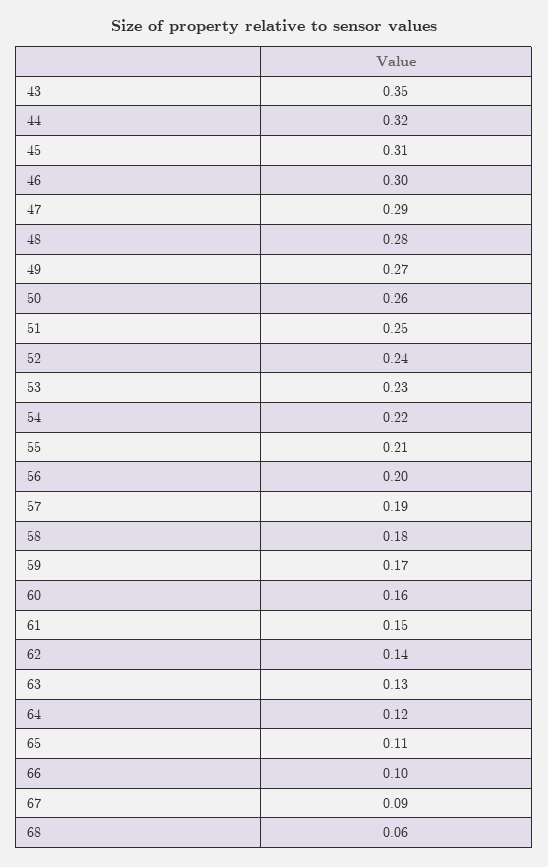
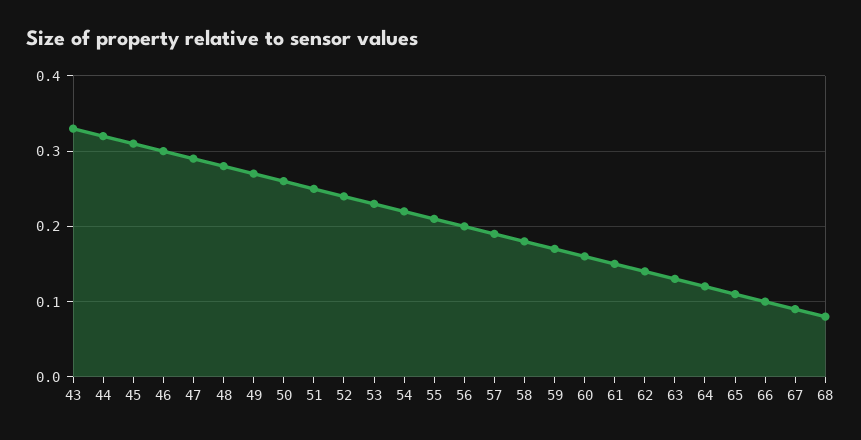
43: 0.35 -> 0.33
68: 0.06 -> 0.08

